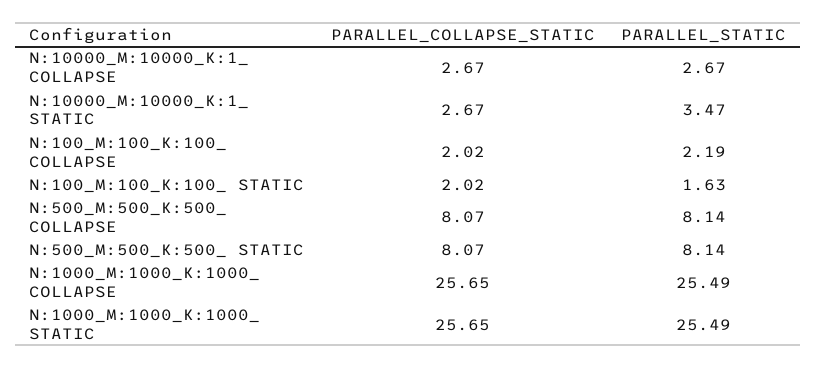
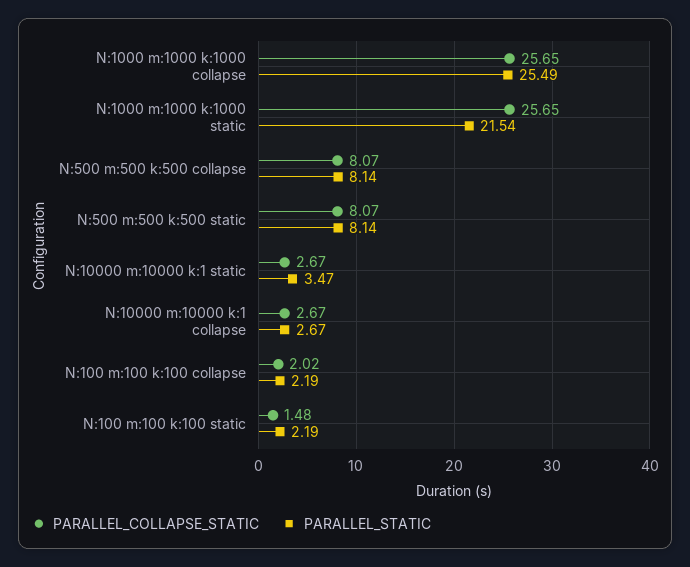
PARALLEL_COLLAPSE_STATIC, N:100_M:100_K:100_ STATIC: 2.02 -> 1.48
PARALLEL_STATIC, N:100_M:100_K:100_ STATIC: 1.63 -> 2.19
PARALLEL_STATIC, N:1000_M:1000_K:1000_ STATIC: 25.49 -> 21.54

